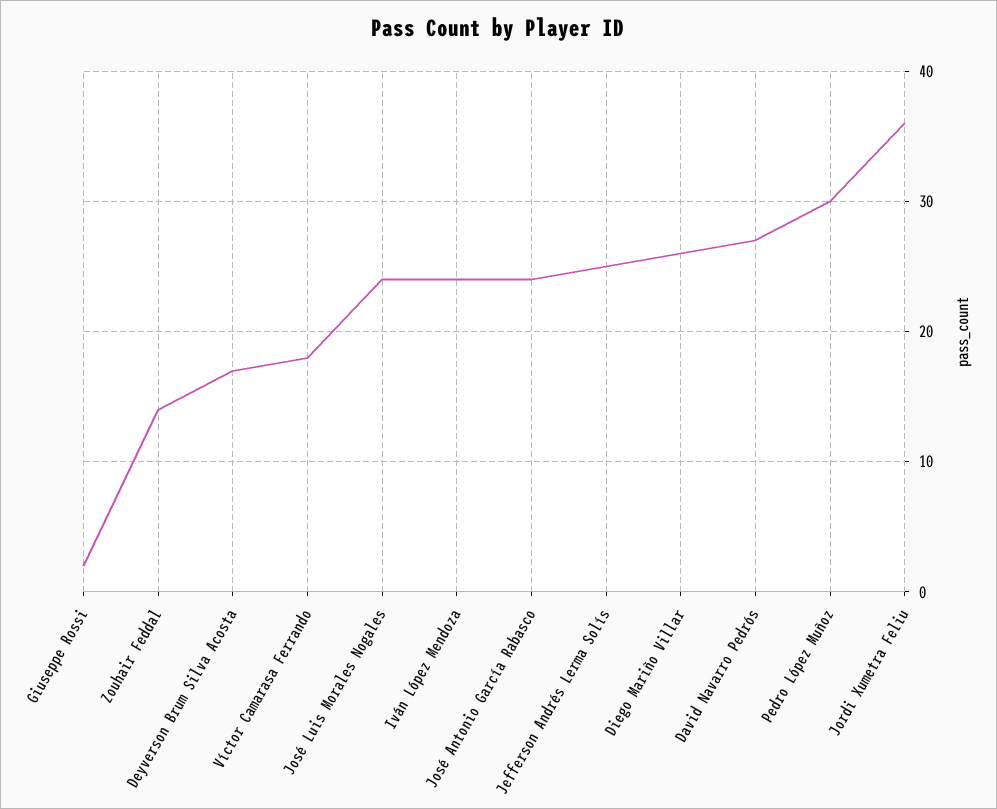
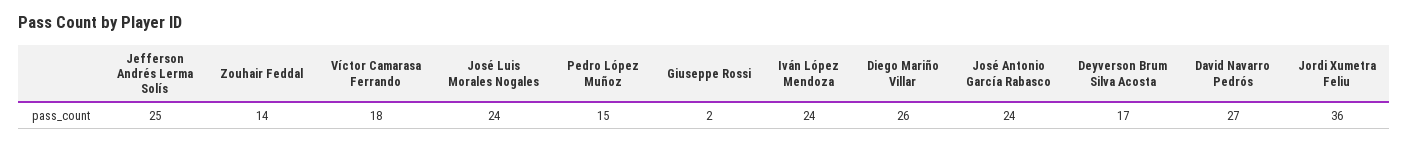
Pedro López Muñoz: 30 -> 15

